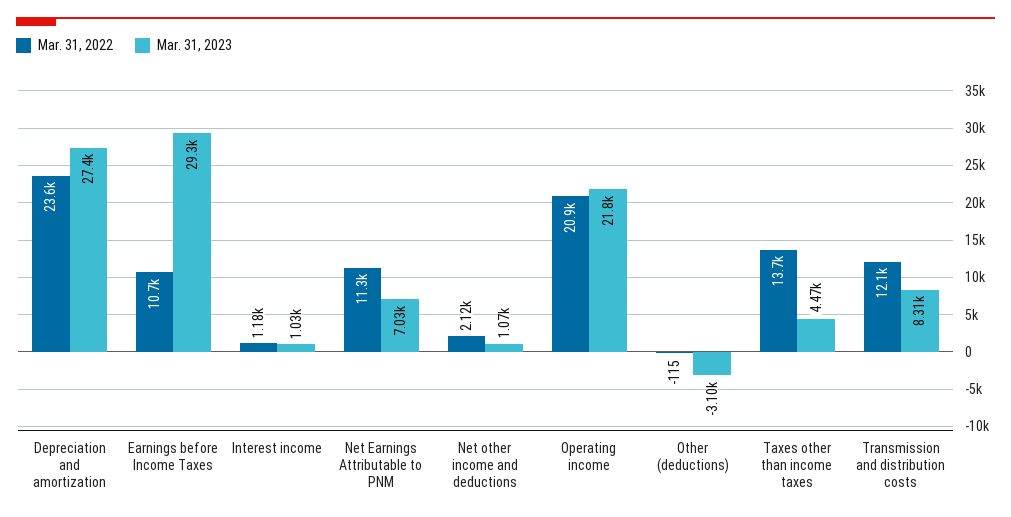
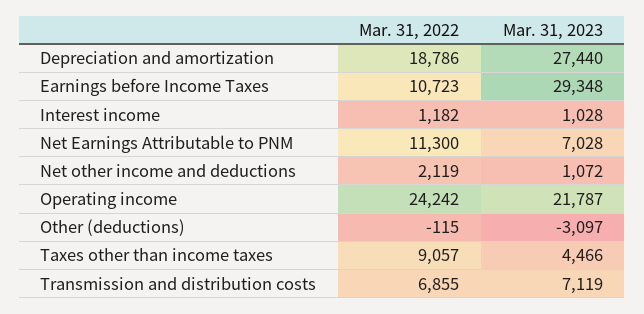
Mar. 31, 2022, Depreciation and amortization: 23600 -> 18786
Mar. 31, 2022, Operating income: 20900 -> 24242
Mar. 31, 2022, Taxes other than income taxes: 13700 -> 9057
Mar. 31, 2022, Transmission and distribution costs: 12100 -> 6855
Mar. 31, 2023, Transmission and distribution costs: 8310 -> 7119

